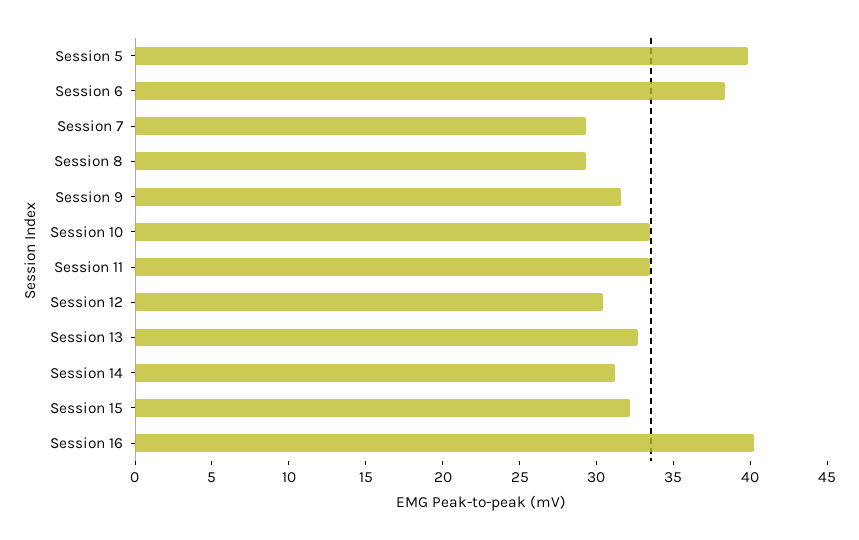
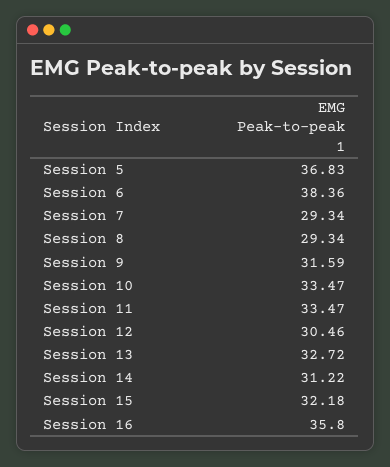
Session 5: 40 -> 36.83
Session 16: 40 -> 35.8

